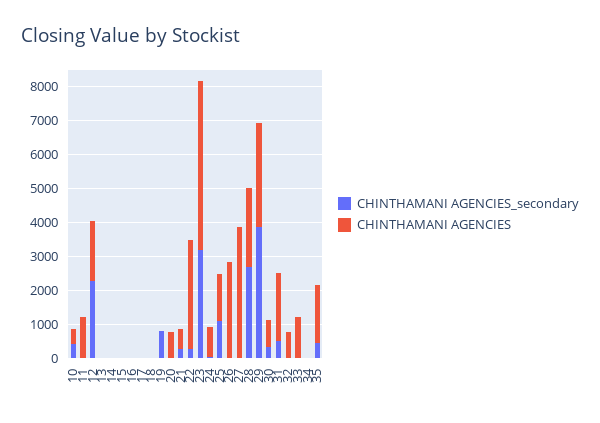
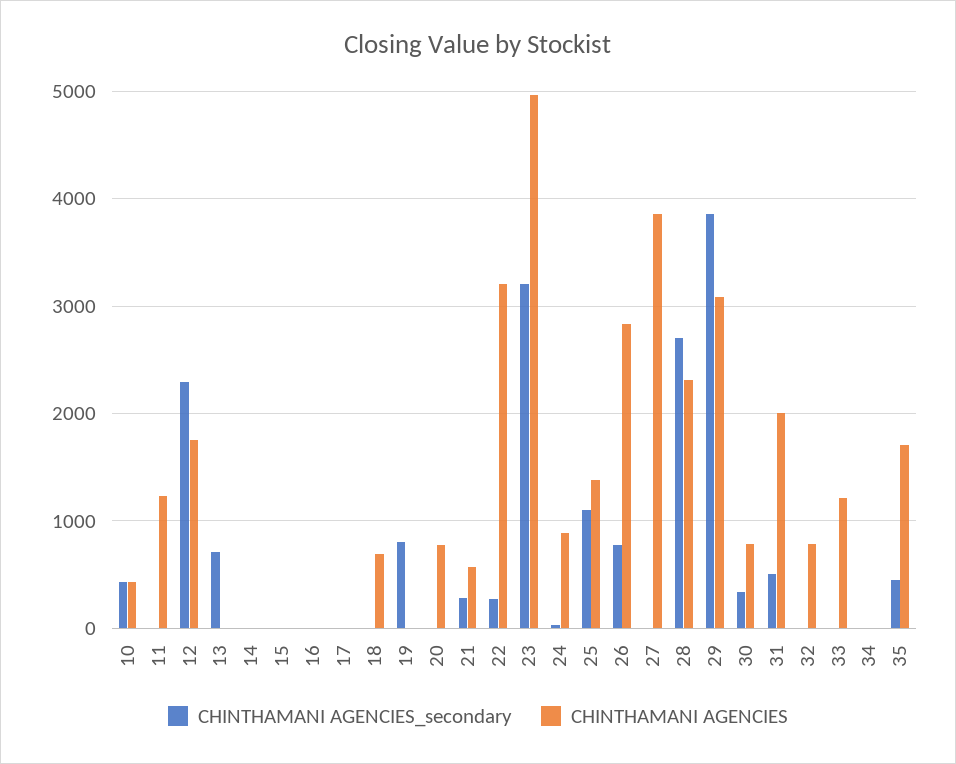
CHINTHAMANI AGENCIES_secondary, 13: 0 -> 700
CHINTHAMANI AGENCIES, 18: 0 -> 700
CHINTHAMANI AGENCIES_secondary, 26: 0 -> 800

